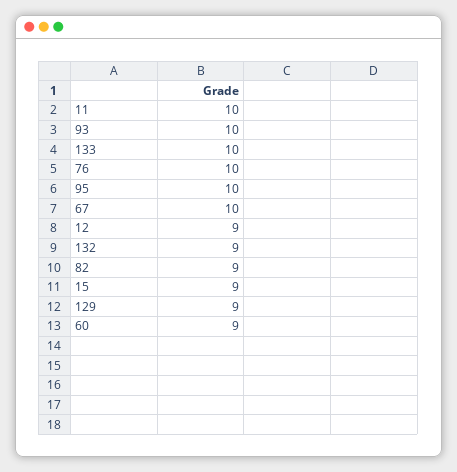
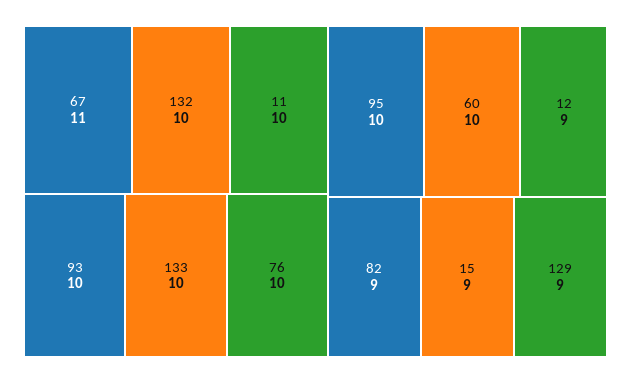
67: 10 -> 11
132: 9 -> 10
60: 9 -> 10

